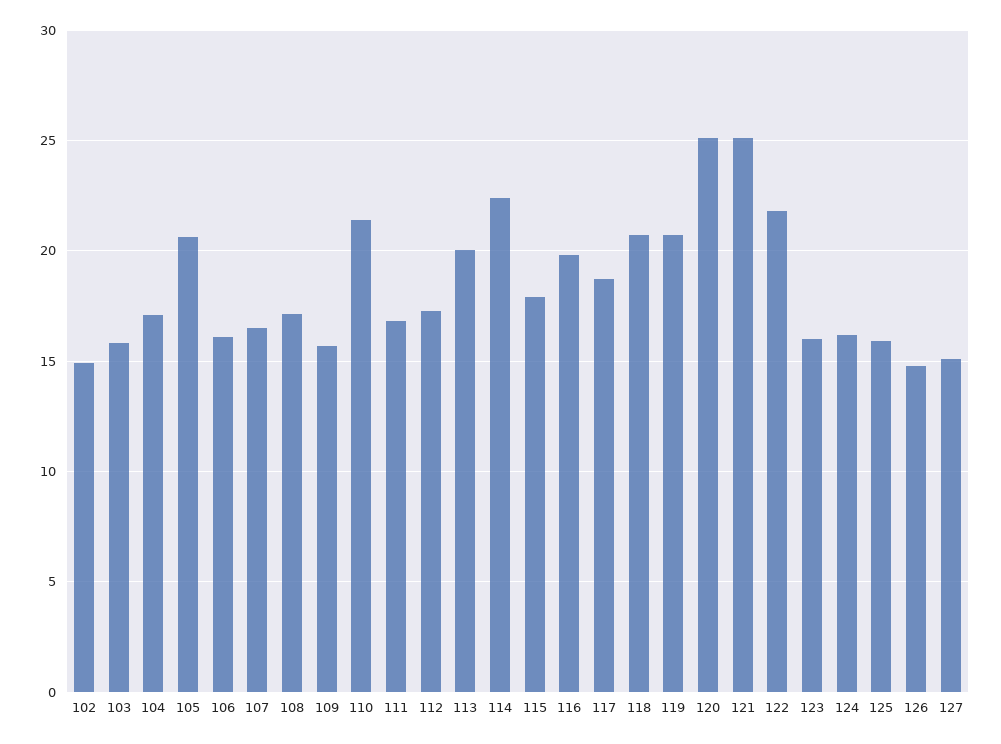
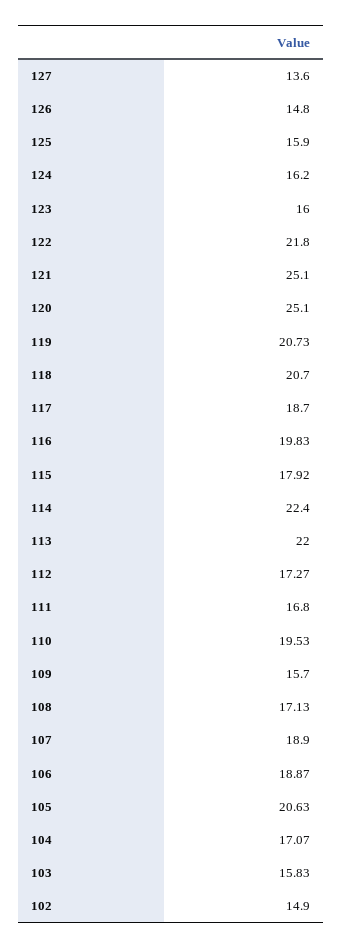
106: 16 -> 18.87
107: 16.5 -> 18.9
110: 21.5 -> 19.53
113: 20 -> 22
127: 15 -> 13.6

